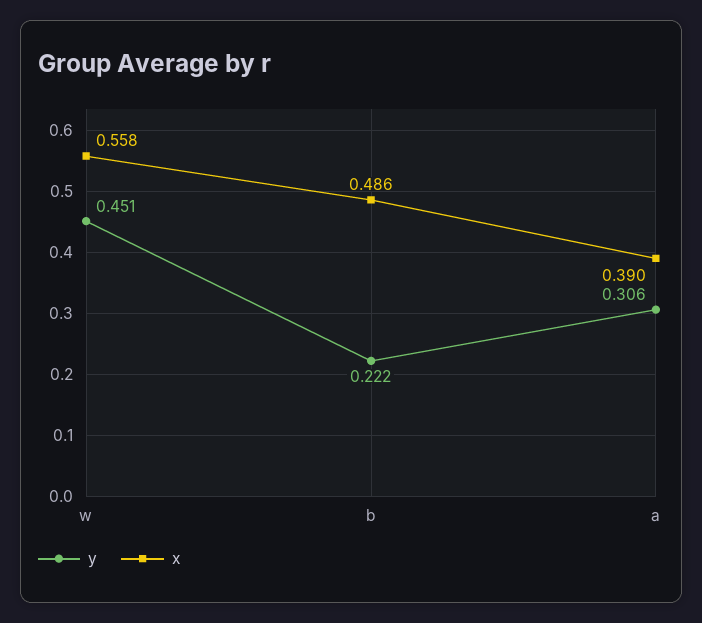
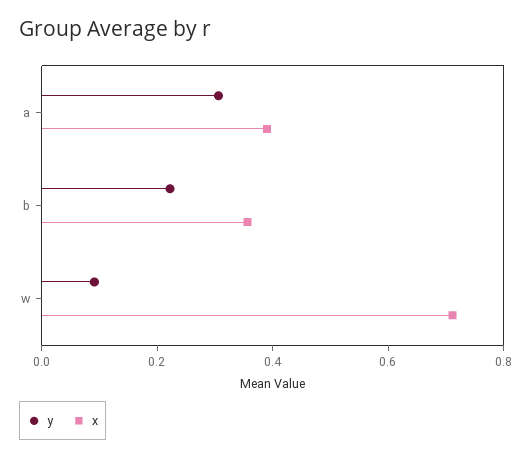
y, w: 0.451 -> 0.1
x, w: 0.558 -> 0.7
x, b: 0.486 -> 0.35

